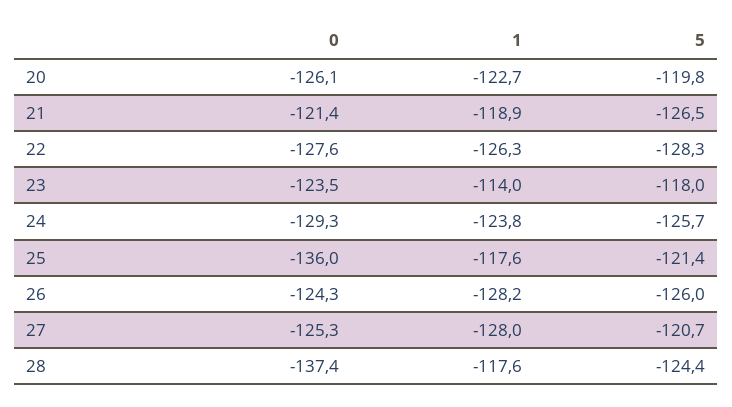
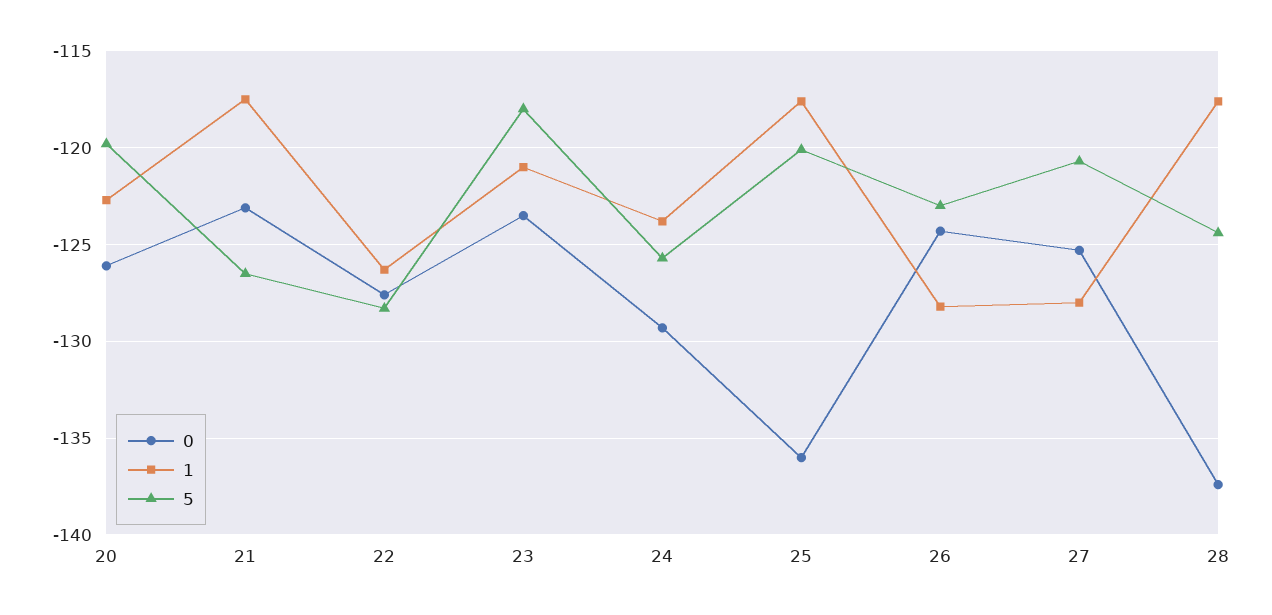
0, 21: -121.4 -> -123
1, 21: -118.9 -> -117.5
1, 23: -114 -> -121
5, 25: -121.4 -> -120
5, 26: -126 -> -123

